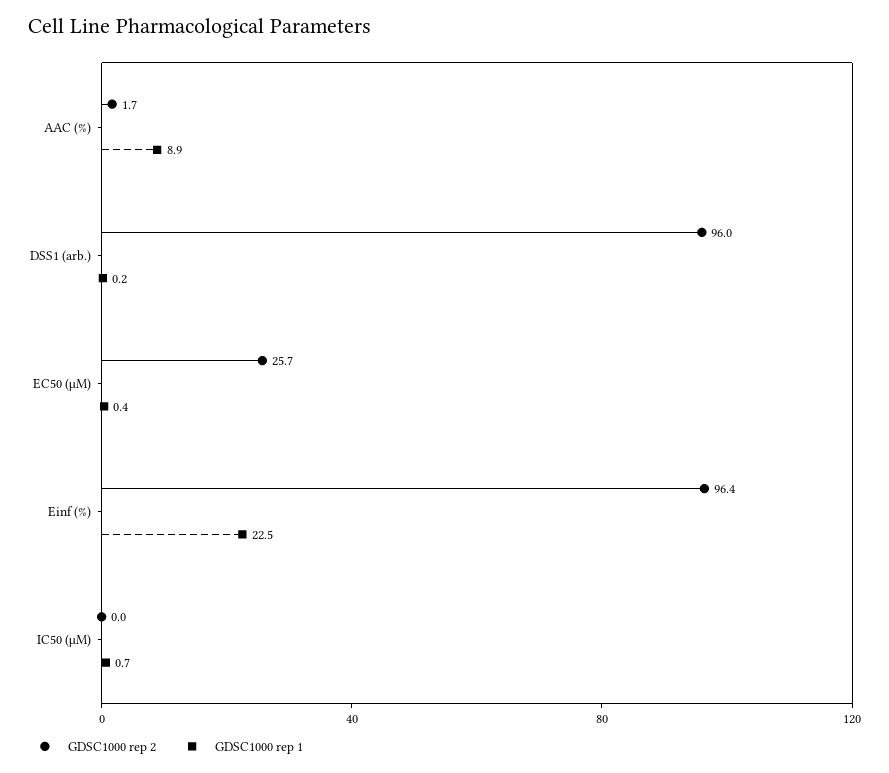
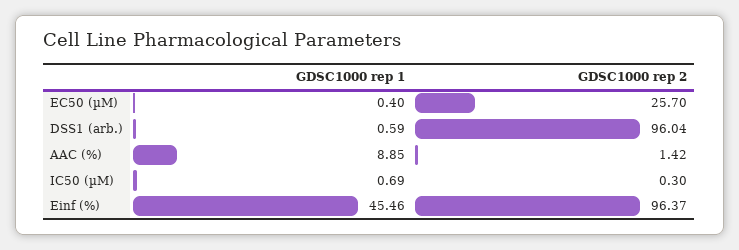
GDSC1000 rep 2, AAC (%): 1.7 -> 1.42
GDSC1000 rep 1, DSS1 (arb.): 0.2 -> 0.59
GDSC1000 rep 1, Einf (%): 22.5 -> 45.46
GDSC1000 rep 2, IC50 (µM): 0 -> 0.3

